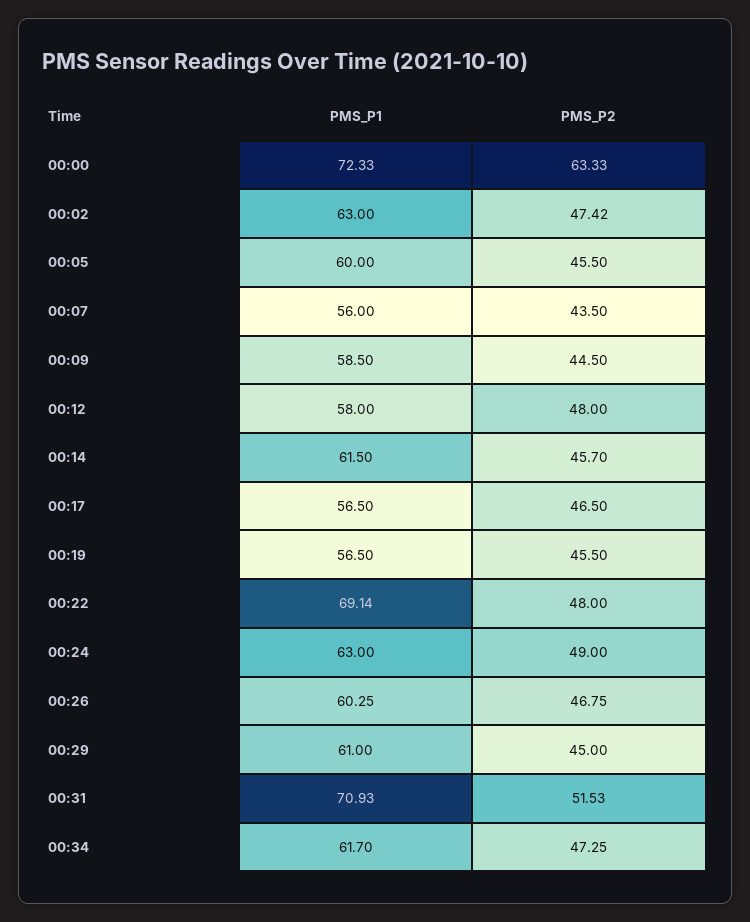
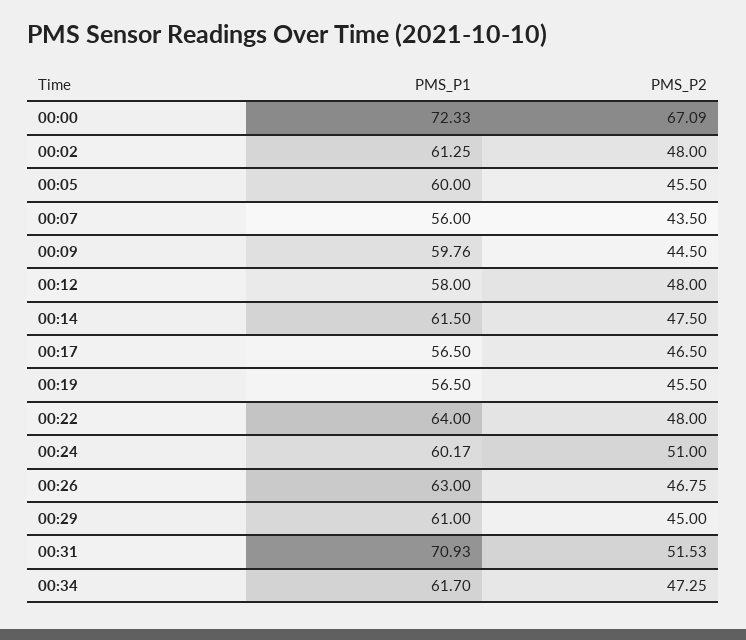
PMS_P2, 00:00: 63.33 -> 67.09
PMS_P1, 00:02: 63 -> 61.25
PMS_P2, 00:02: 47.42 -> 48
PMS_P1, 00:09: 58.5 -> 59.76
PMS_P2, 00:14: 45.7 -> 47.5
PMS_P1, 00:22: 69.14 -> 64
PMS_P1, 00:24: 63 -> 60.17
PMS_P2, 00:24: 49 -> 51
PMS_P1, 00:26: 60.25 -> 63

